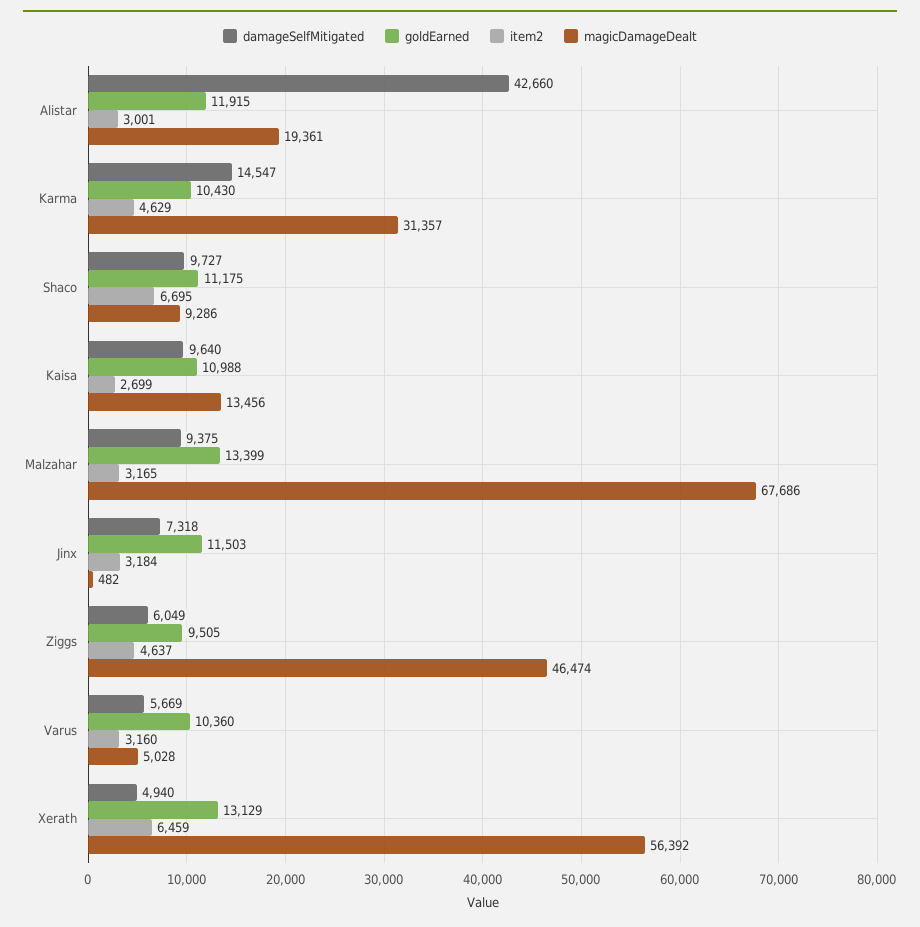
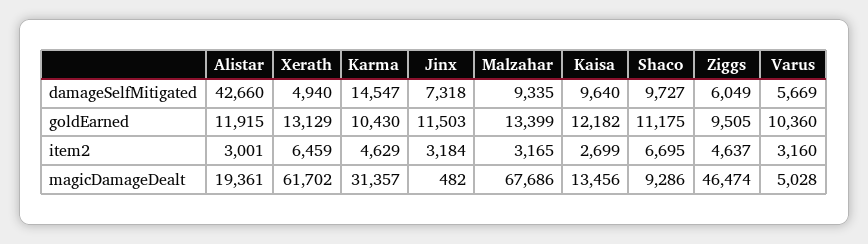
goldEarned, Kaisa: 10988 -> 12182
damageSelfMitigated, Malzahar: 9375 -> 9335
magicDamageDealt, Xerath: 56392 -> 61702

